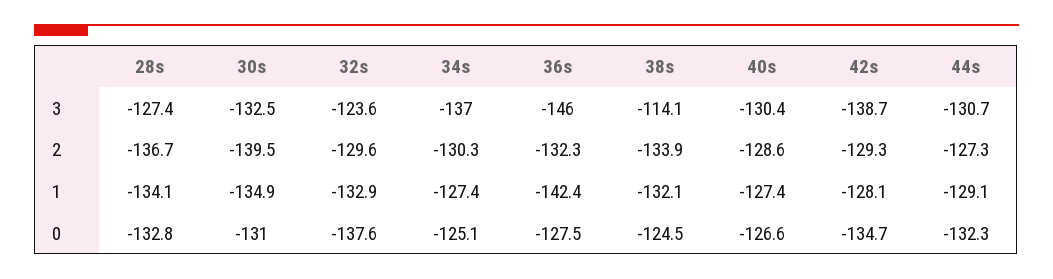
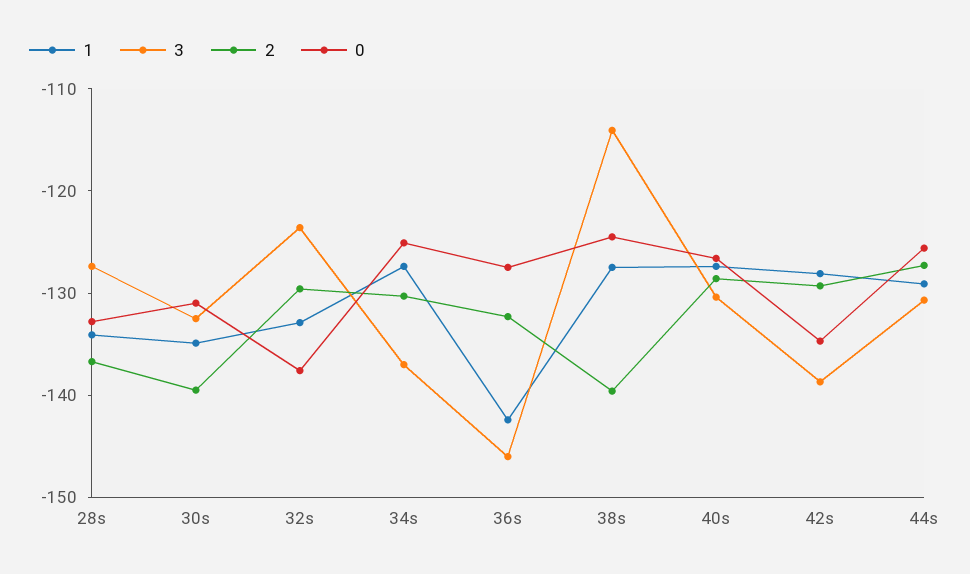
2, 38s: -133.9 -> -140
1, 38s: -132.1 -> -128
0, 44s: -132.3 -> -126

